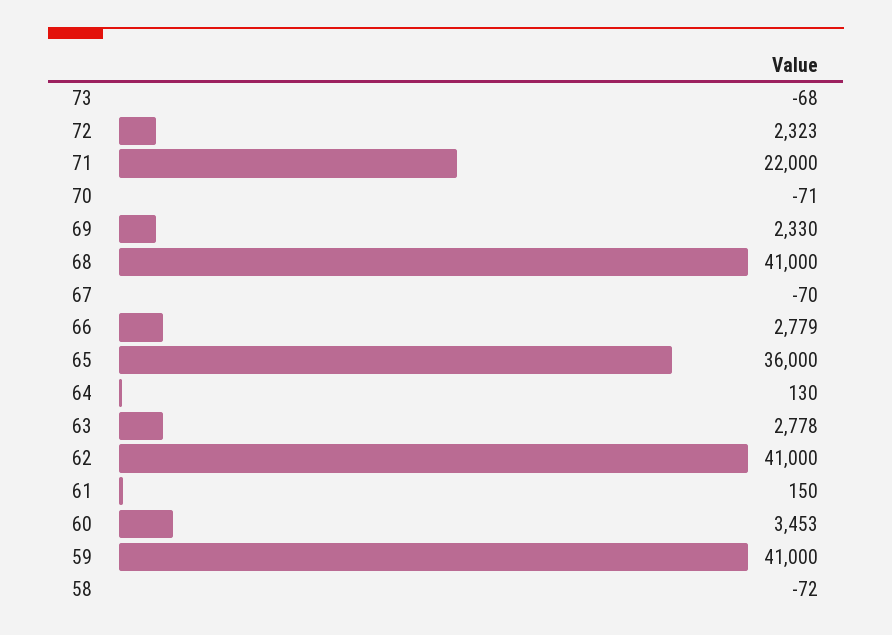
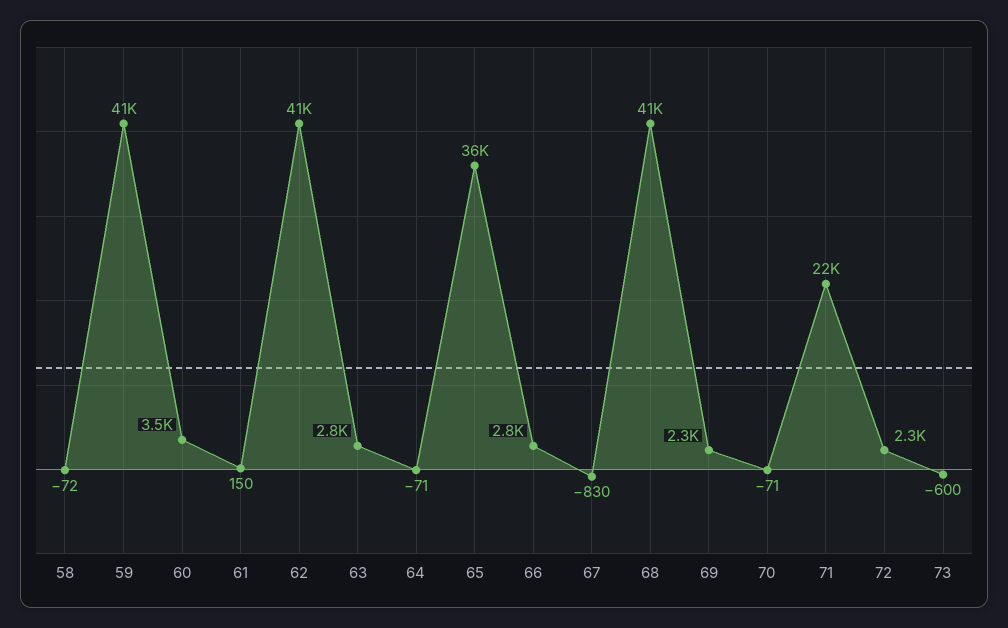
73: -68 -> -600
67: -70 -> -830
64: 130 -> -71

